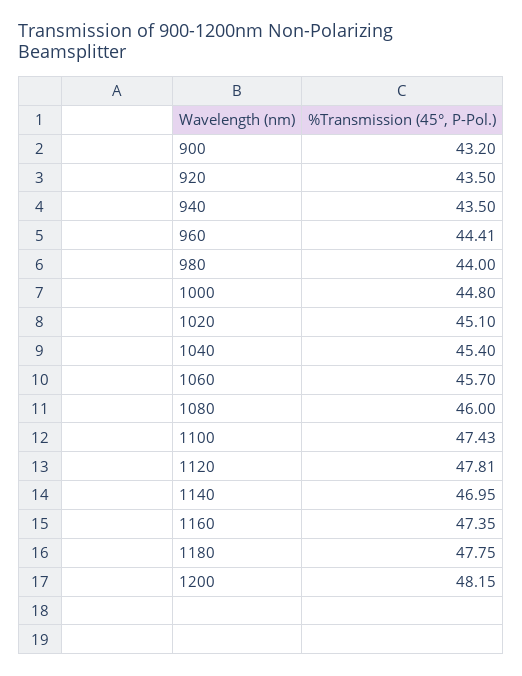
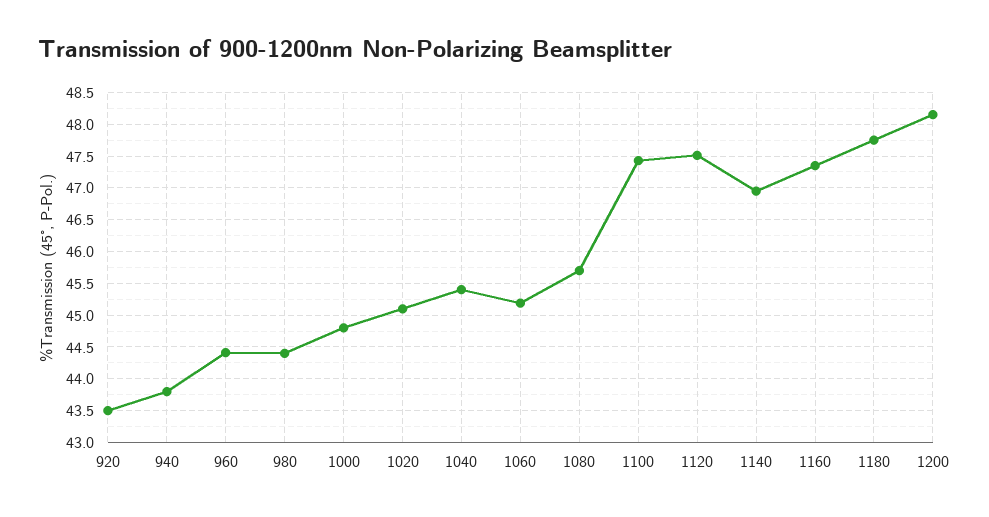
900: 43.2 -> none
940: 43.5 -> 43.8
980: 44 -> 44.4
1060: 45.7 -> 45.2
1080: 46 -> 45.7
1120: 47.81 -> 47.5

